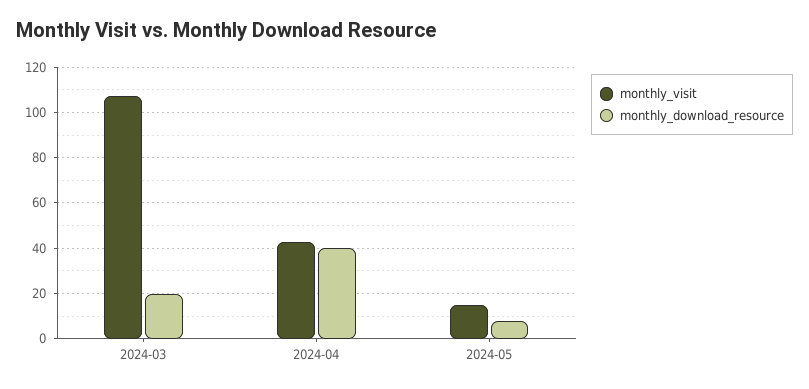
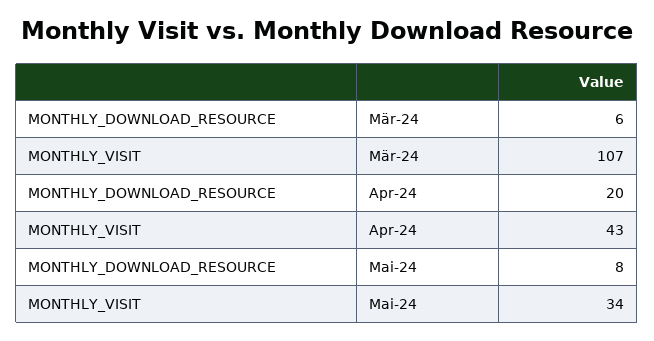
monthly_download_resource, 2024-03: 20 -> 6
monthly_download_resource, 2024-04: 40 -> 20
monthly_visit, 2024-05: 15 -> 34

